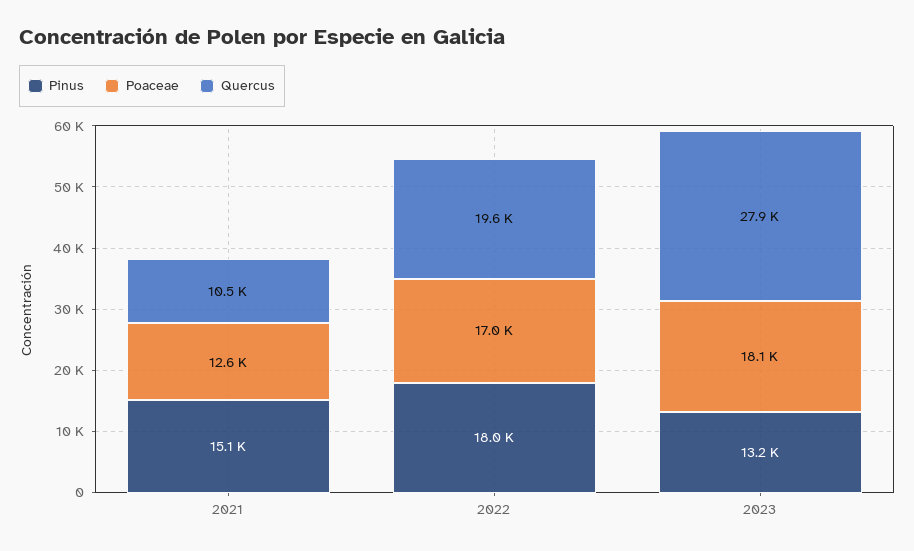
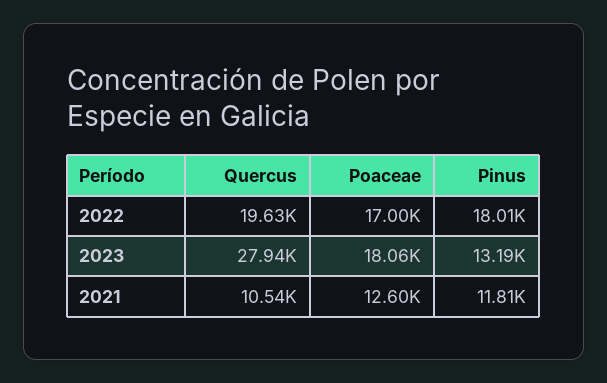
Pinus, 2021: 15100 -> 11810

